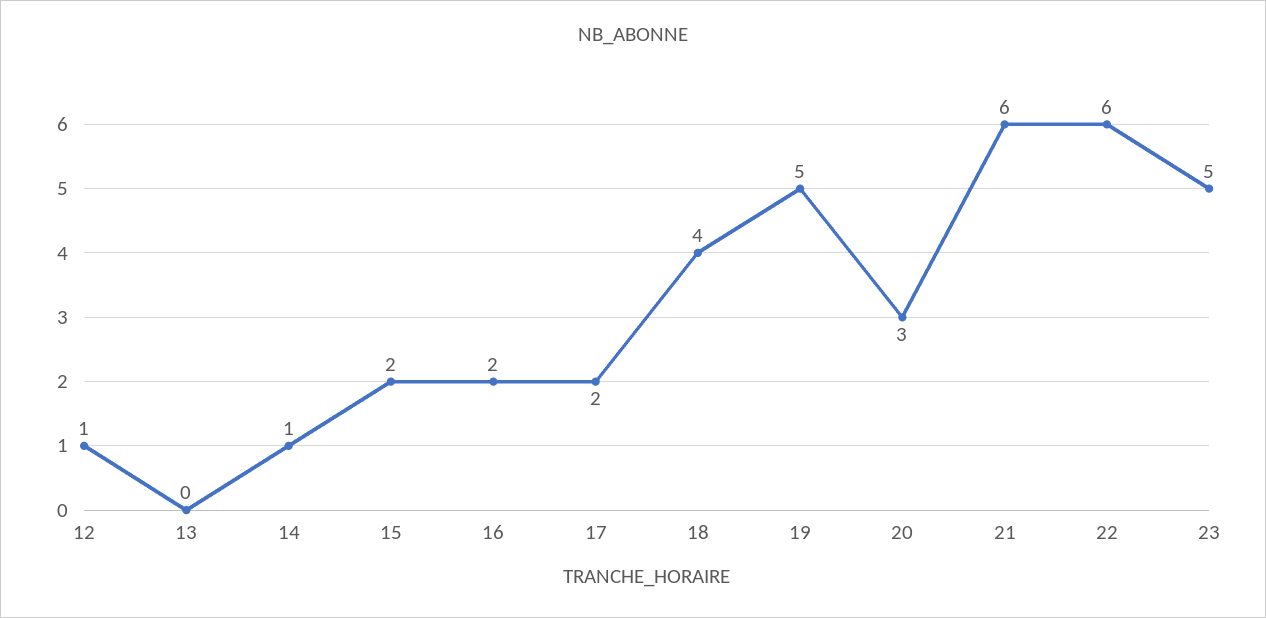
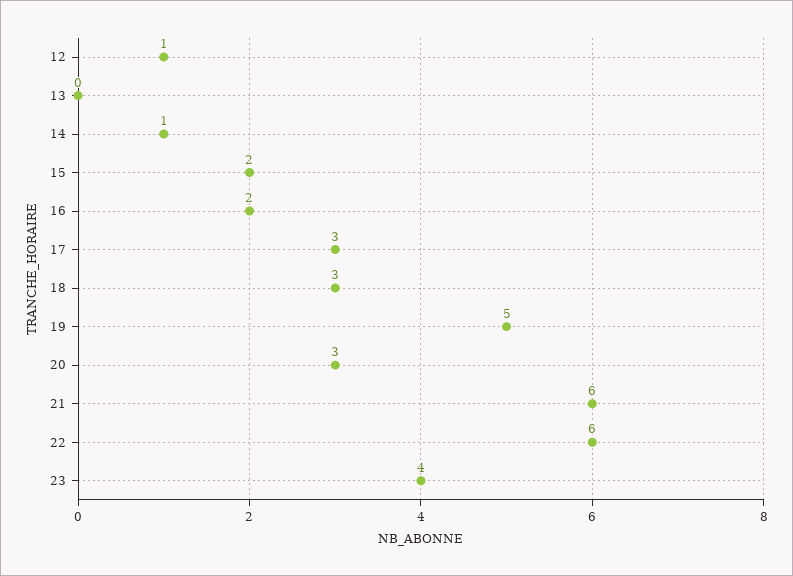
17: 2 -> 3
18: 4 -> 3
23: 5 -> 4

